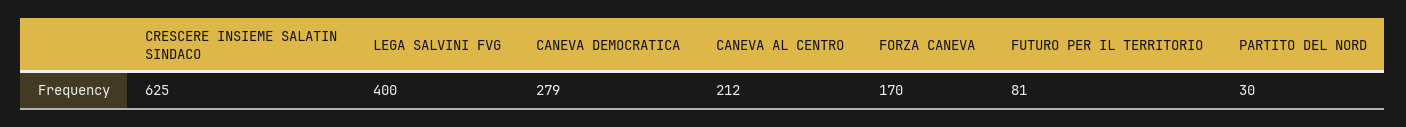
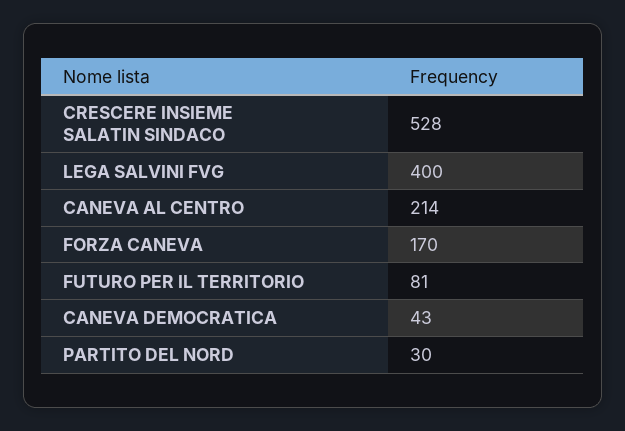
CRESCERE INSIEME SALATIN SINDACO: 625 -> 528
CANEVA DEMOCRATICA: 279 -> 43
CANEVA AL CENTRO: 212 -> 214

